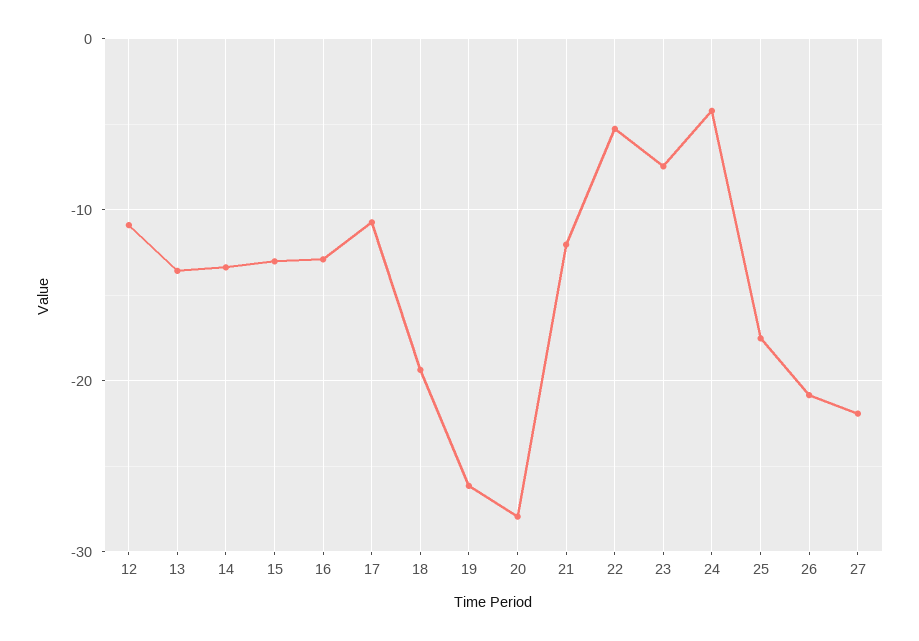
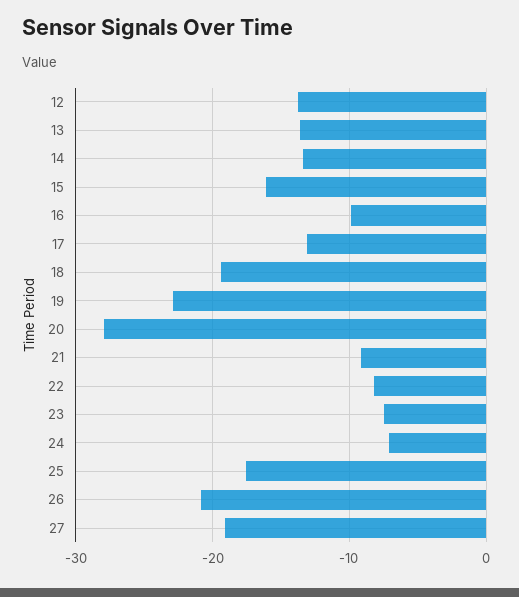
12: -11 -> -14
15: -13 -> -16
16: -13 -> -10
17: -11 -> -13
19: -26 -> -23
21: -12 -> -9
22: -5 -> -8
24: -4 -> -7
27: -22 -> -19

